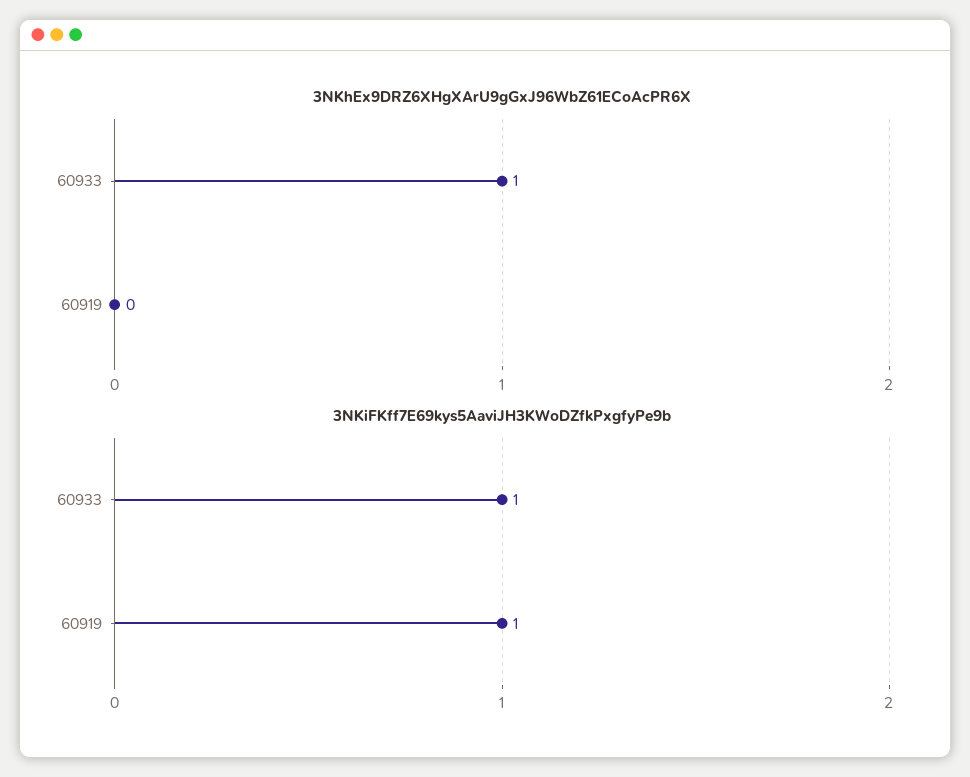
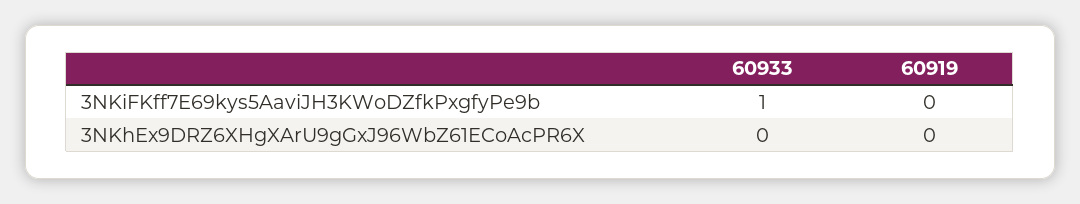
3NKhEx9DRZ6XHgXArU9gGxJ96WbZ61ECoAcPR6X, 60933: 1 -> 0
3NKiFKff7E69kys5AaviJH3KWoDZfkPxgfyPe9b, 60919: 1 -> 0

